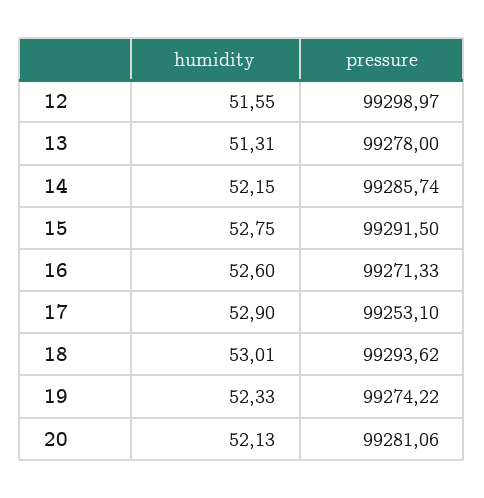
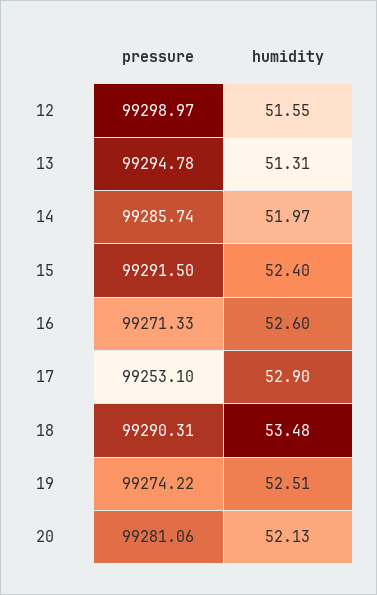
pressure, 13: 99278 -> 99294.78
humidity, 14: 52.15 -> 51.97
humidity, 15: 52.75 -> 52.4
humidity, 18: 53.01 -> 53.48
pressure, 18: 99293.62 -> 99290.31
humidity, 19: 52.33 -> 52.51

